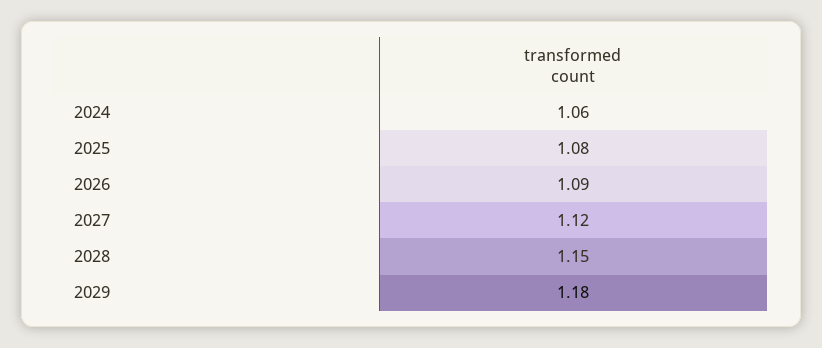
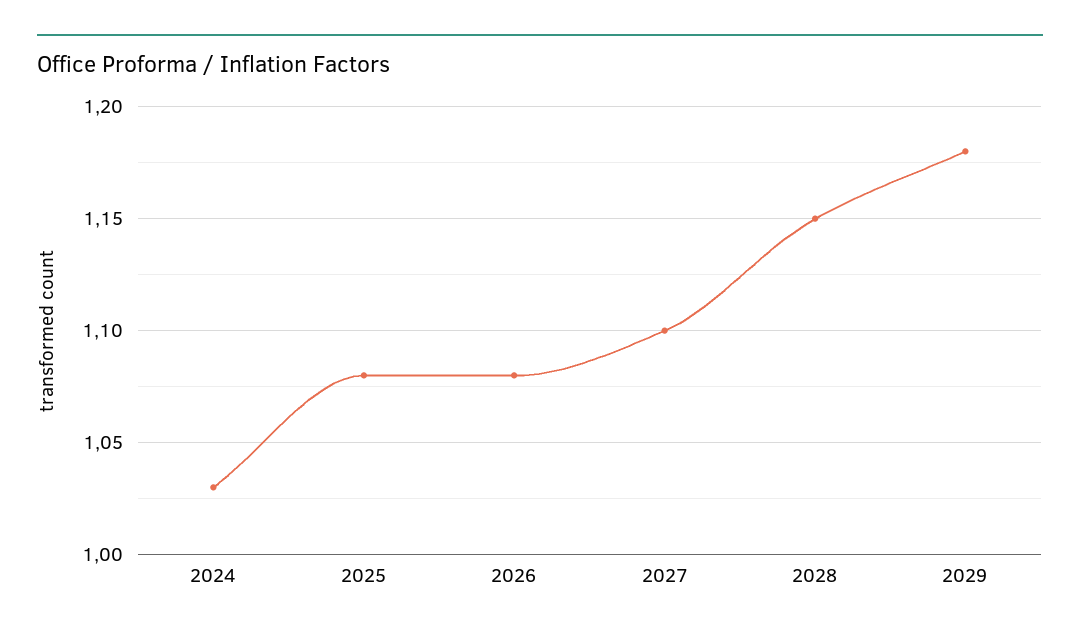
2024: 1.06 -> 1.03
2026: 1.09 -> 1.08
2027: 1.12 -> 1.1

